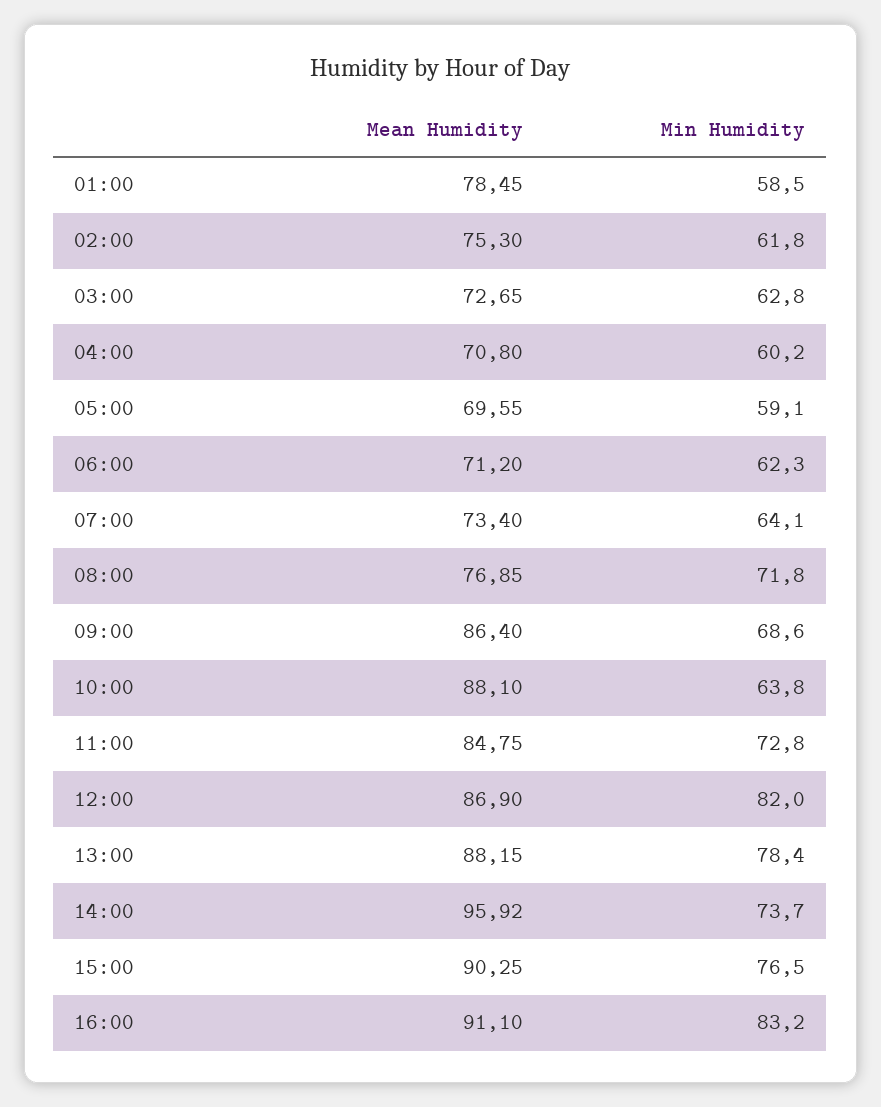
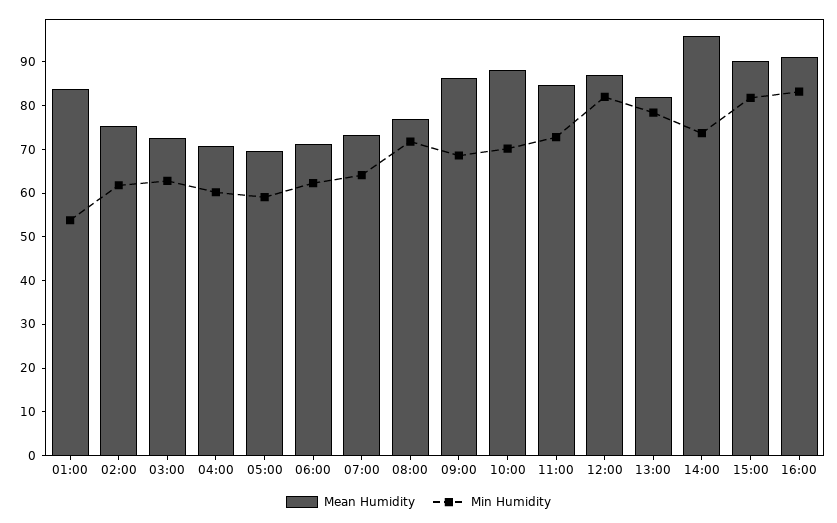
Mean Humidity, 01:00: 78.45 -> 84
Min Humidity, 01:00: 58.5 -> 54
Min Humidity, 10:00: 63.8 -> 70
Mean Humidity, 13:00: 88.15 -> 82
Min Humidity, 15:00: 76.5 -> 82

